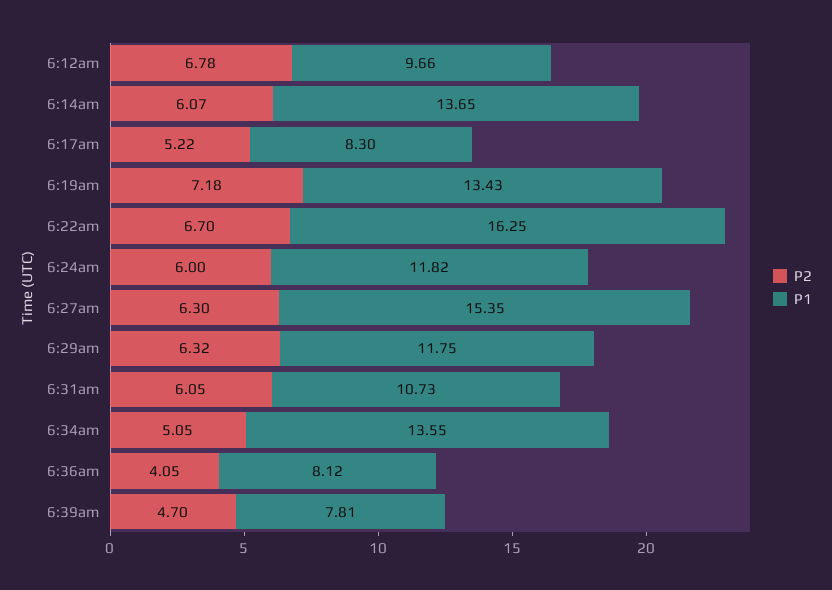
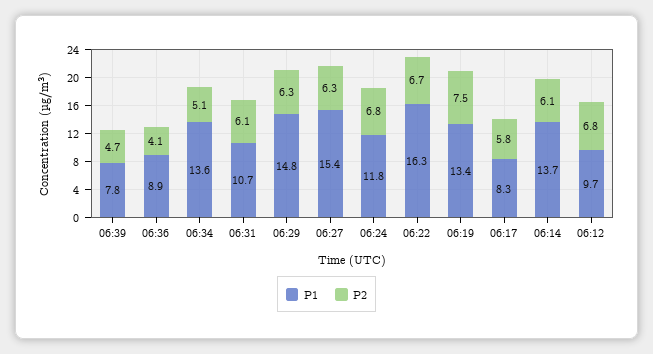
P2, 6:17am: 5.22 -> 5.8
P2, 6:19am: 7.18 -> 7.5
P2, 6:24am: 6 -> 6.8
P1, 6:29am: 11.75 -> 14.8
P1, 6:36am: 8.12 -> 8.9

